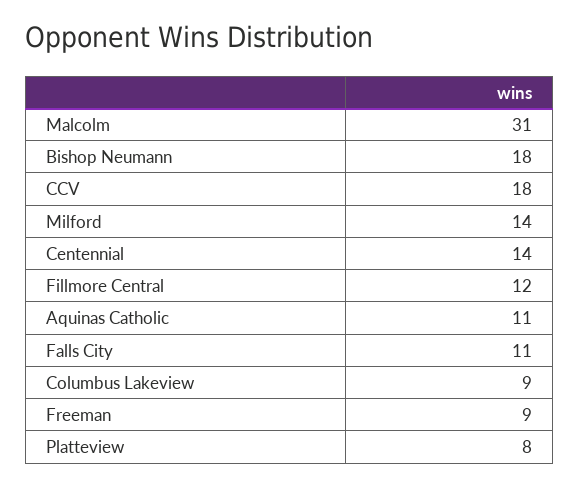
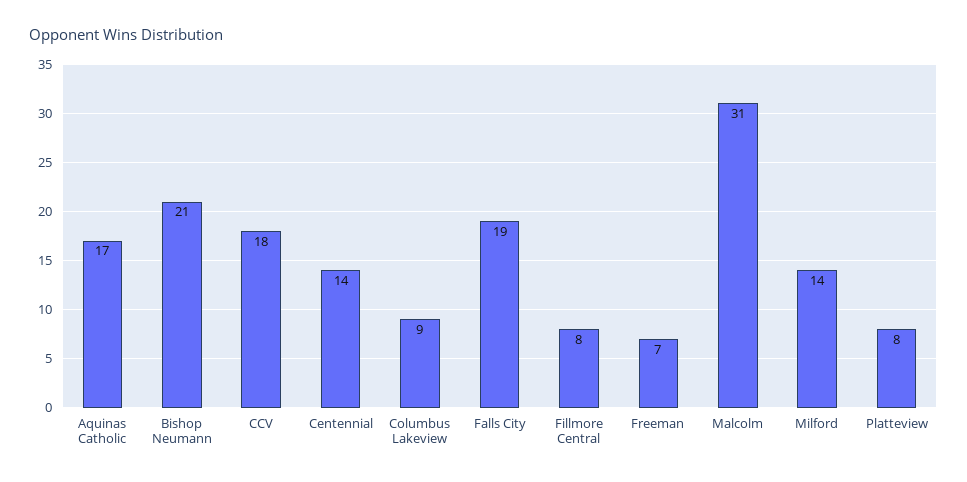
Bishop Neumann: 18 -> 21
Fillmore Central: 12 -> 8
Aquinas Catholic: 11 -> 17
Falls City: 11 -> 19
Freeman: 9 -> 7

